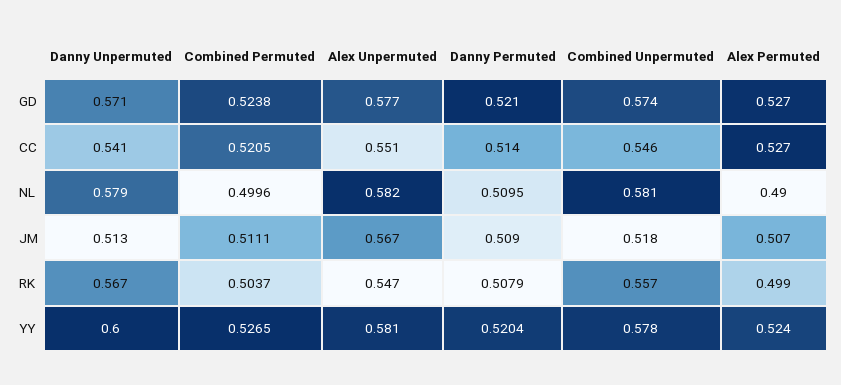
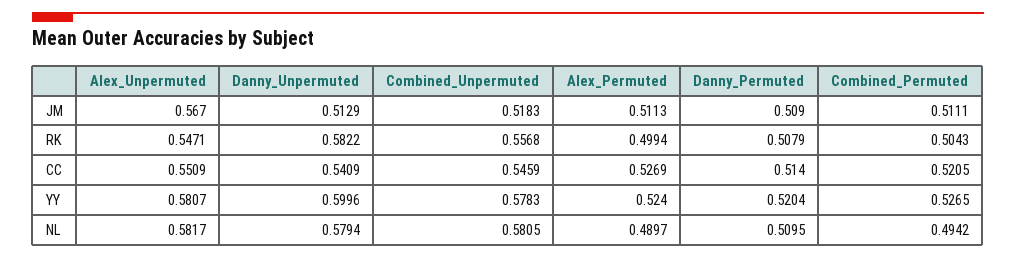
Danny Unpermuted, GD: 0.571 -> none
Combined Permuted, GD: 0.5238 -> none
Alex Unpermuted, GD: 0.577 -> none
Danny Permuted, GD: 0.521 -> none
Combined Unpermuted, GD: 0.574 -> none
Alex Permuted, GD: 0.527 -> none
Combined Permuted, NL: 0.4996 -> 0.4942
Alex Permuted, JM: 0.507 -> 0.5113
Danny Unpermuted, RK: 0.567 -> 0.5822
Combined Permuted, RK: 0.5037 -> 0.5043

